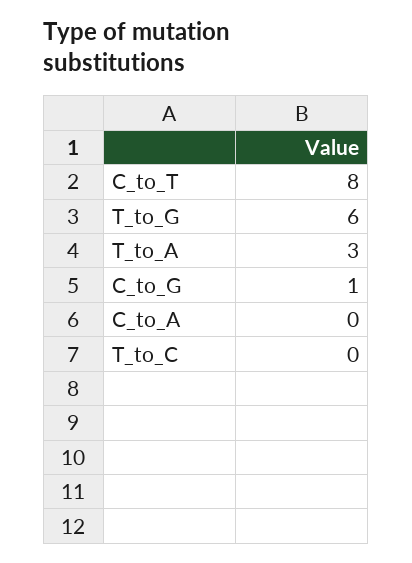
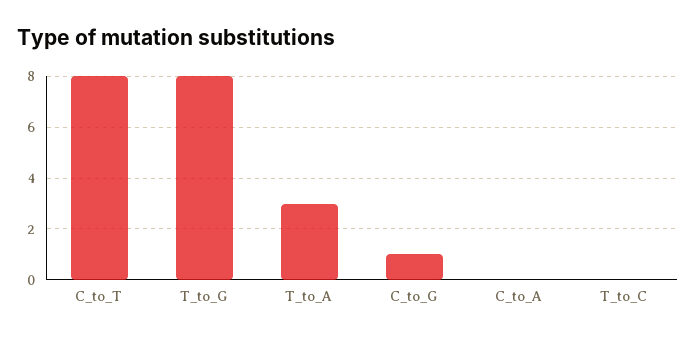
T_to_G: 6 -> 8

